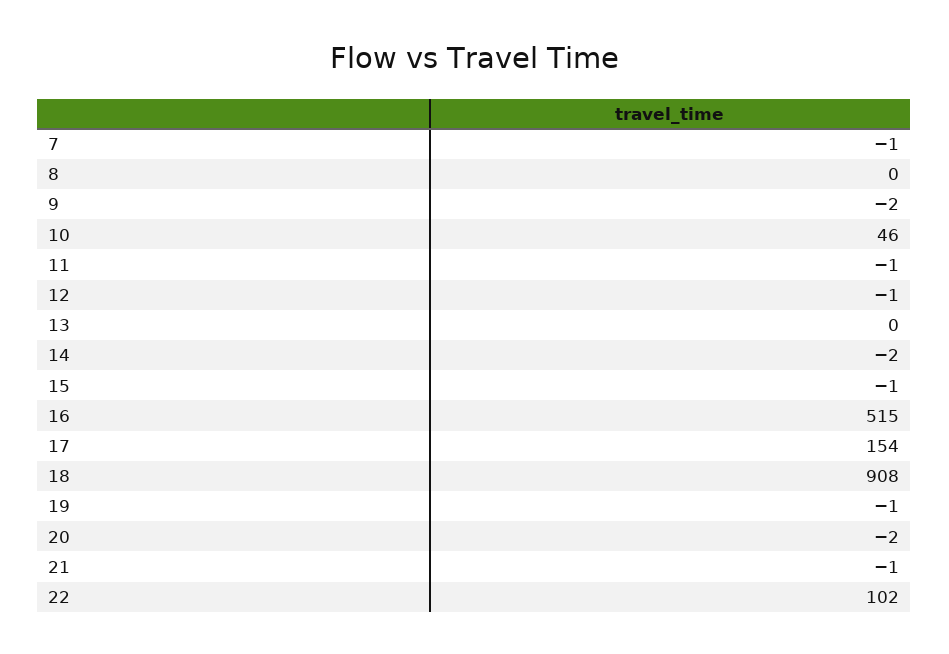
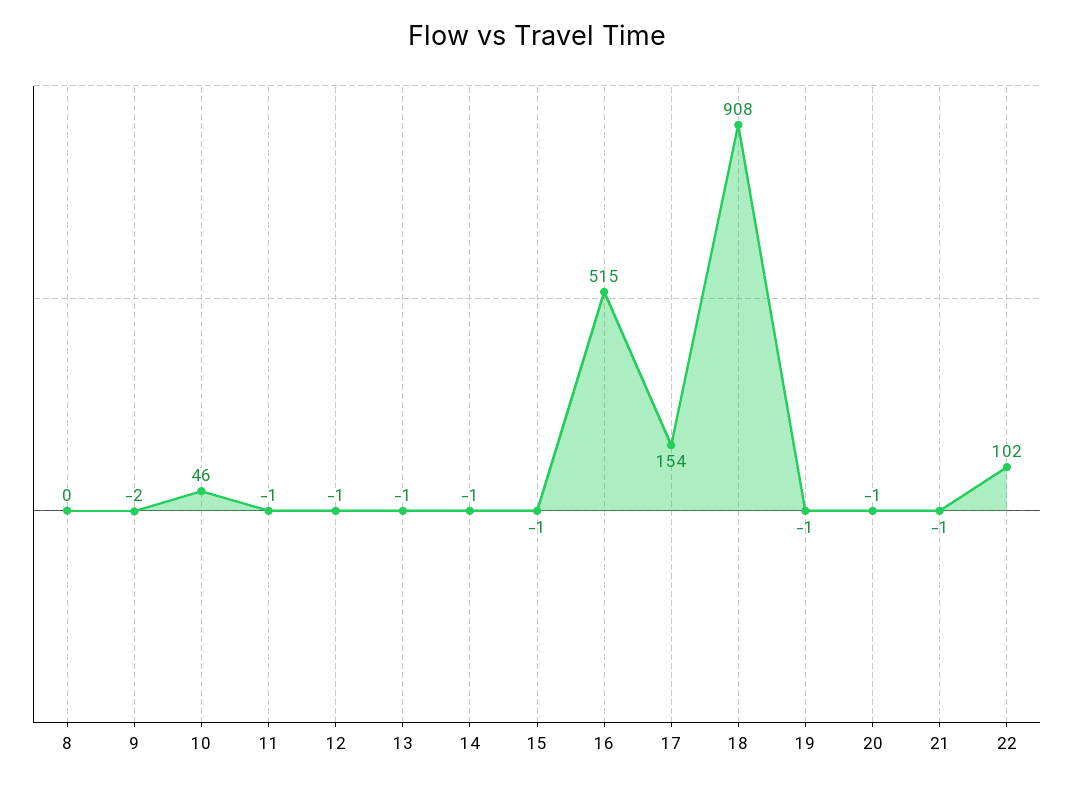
7: -1 -> none
13: 0 -> -1
14: -2 -> -1
20: -2 -> -1

